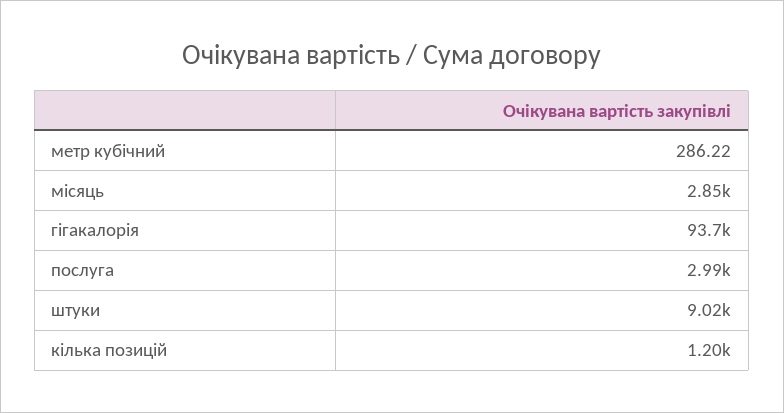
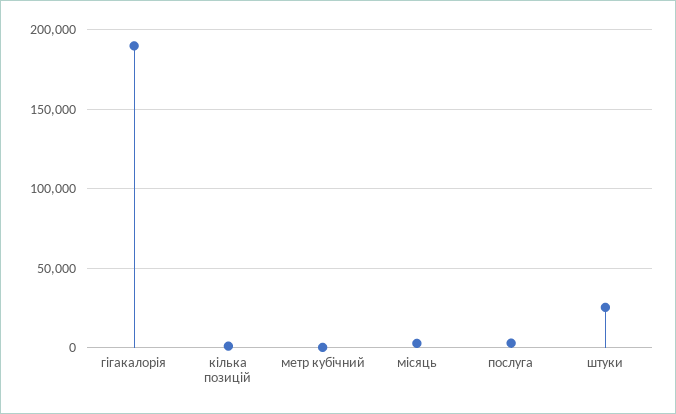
гігакалорія: 93700 -> 190000
штуки: 9020 -> 25000

